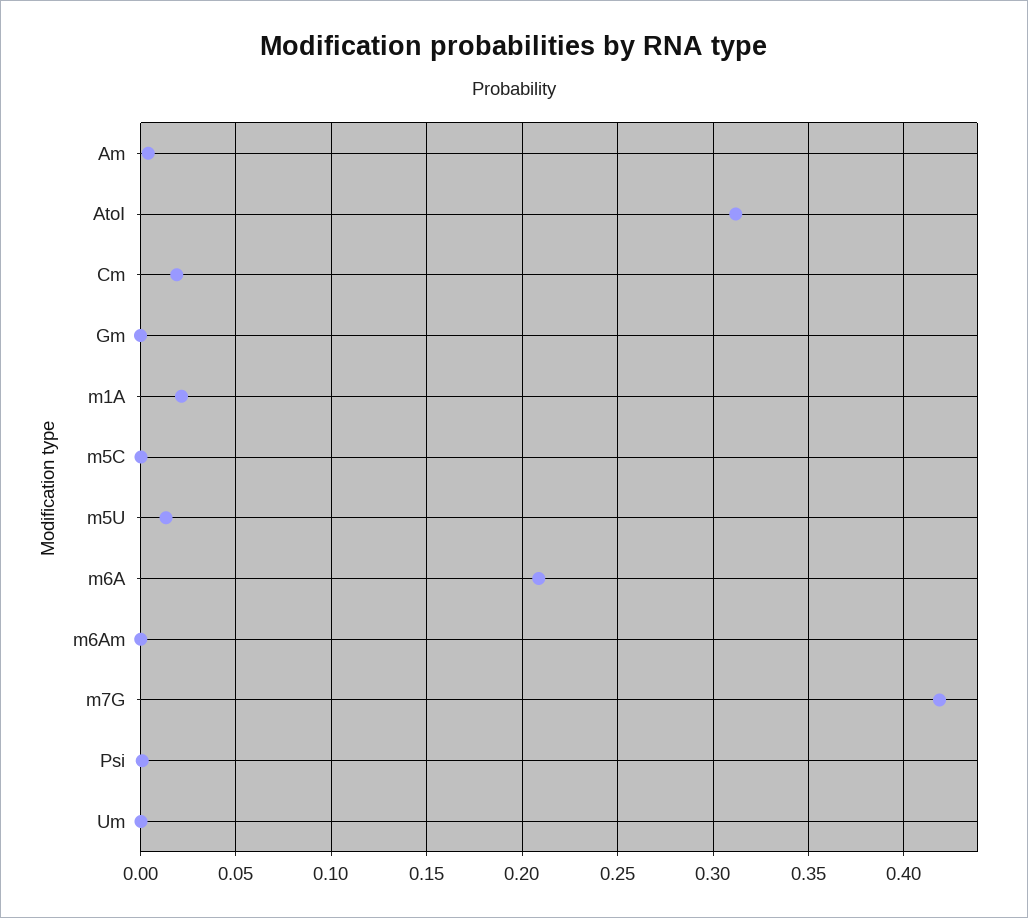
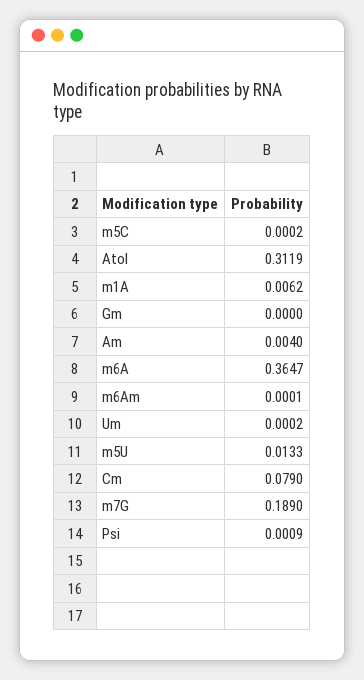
Cm: 0.02 -> 0.079
m1A: 0.02 -> 0.0062
m6A: 0.21 -> 0.3647
m7G: 0.42 -> 0.189

